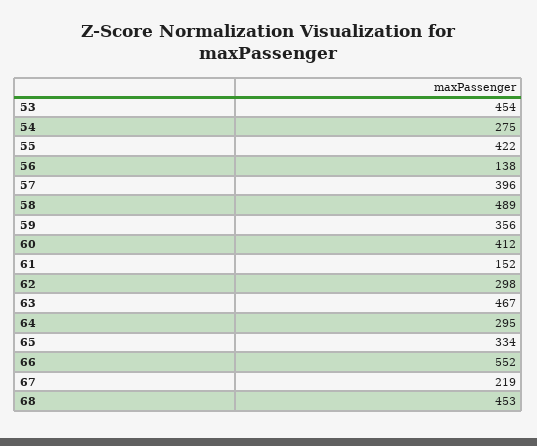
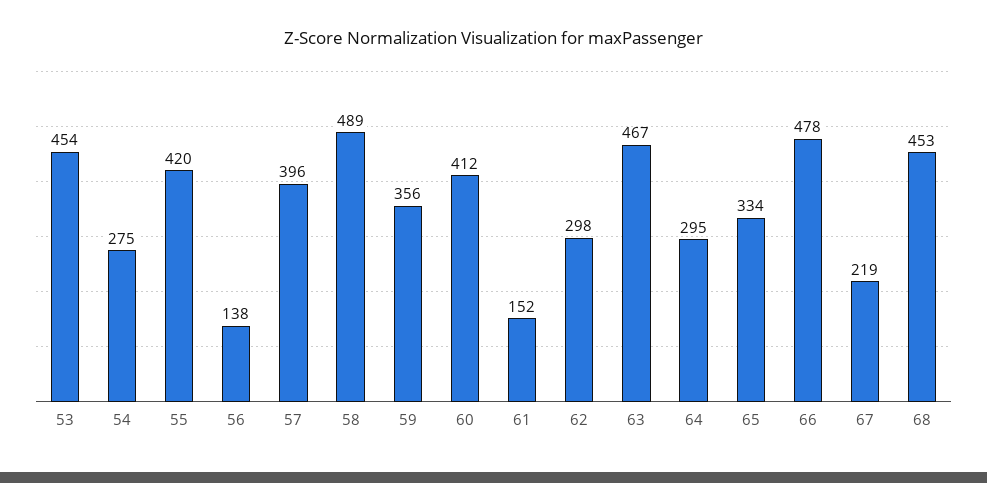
55: 422 -> 420
66: 552 -> 478

